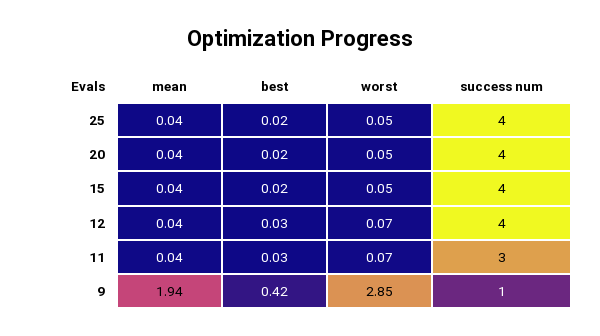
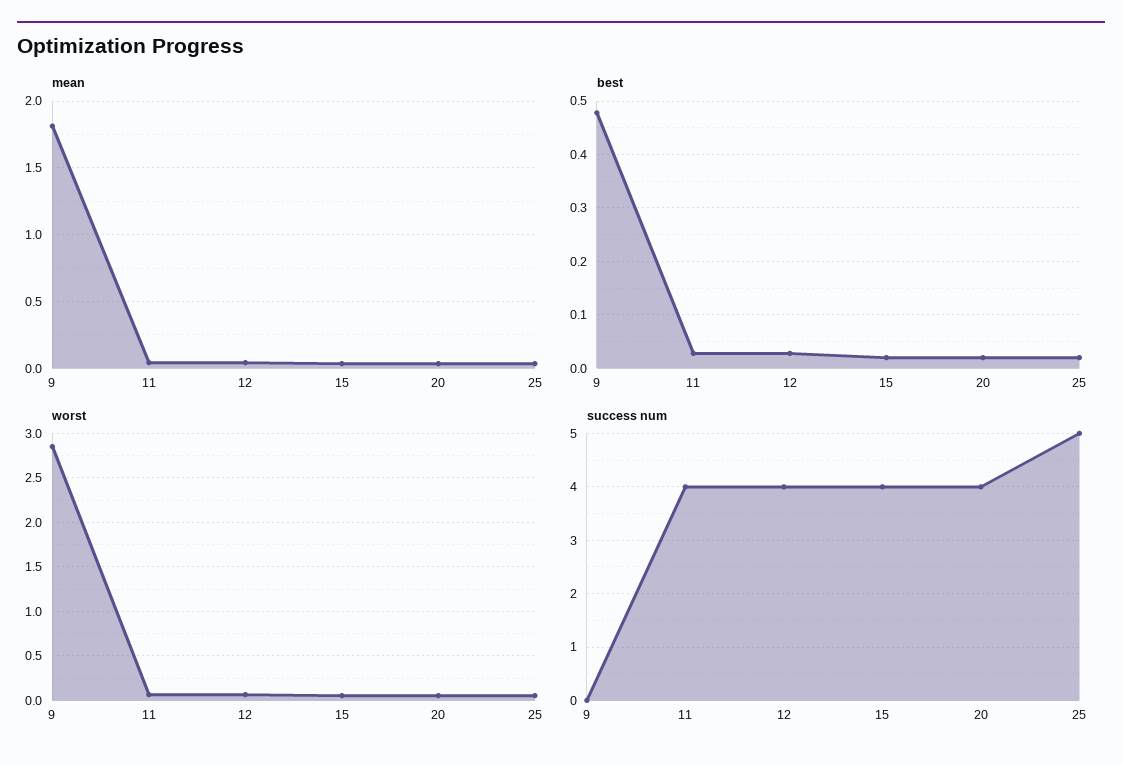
success num, 25: 4 -> 5
success num, 11: 3 -> 4
mean, 9: 1.94 -> 1.8
best, 9: 0.42 -> 0.48
success num, 9: 1 -> 0

